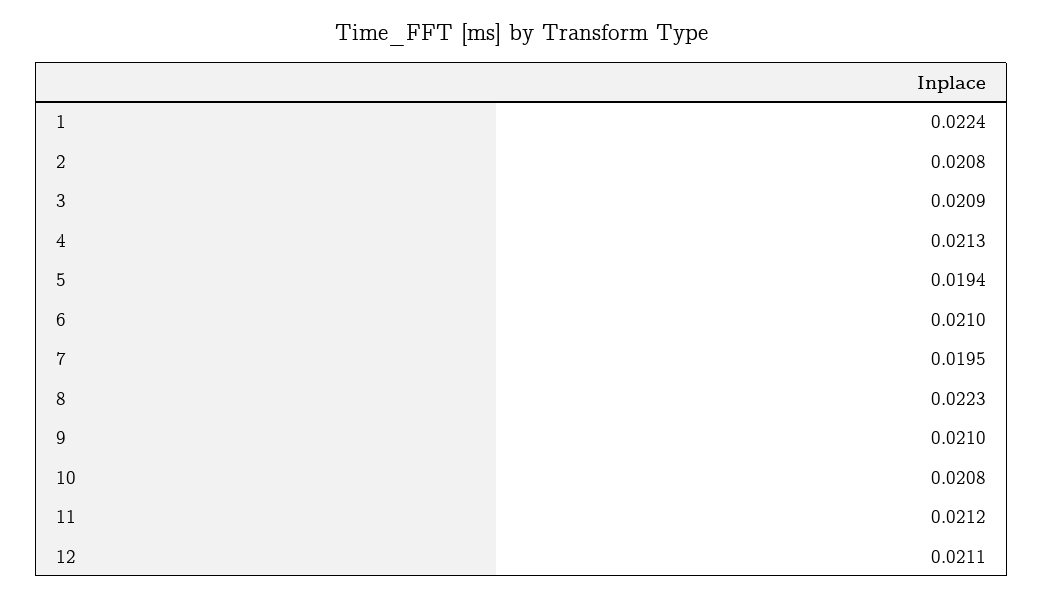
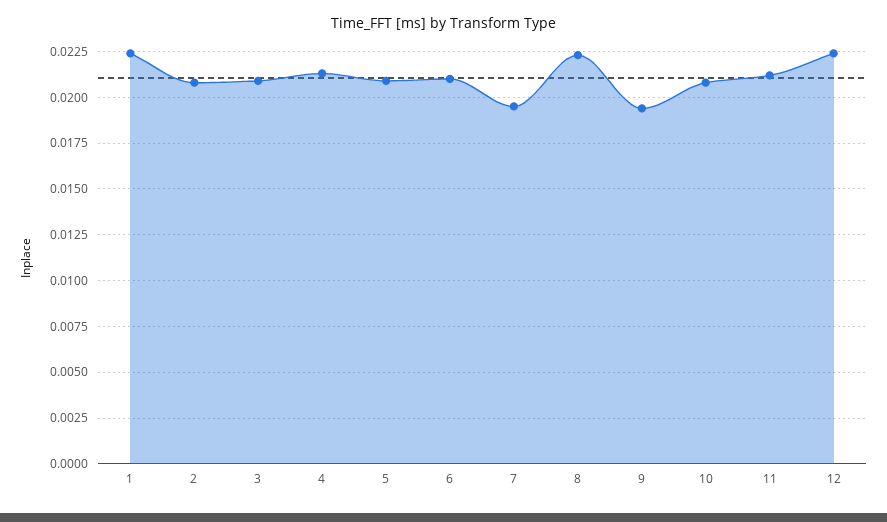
5: 0.0194 -> 0.021
9: 0.021 -> 0.0195
12: 0.0211 -> 0.0225

